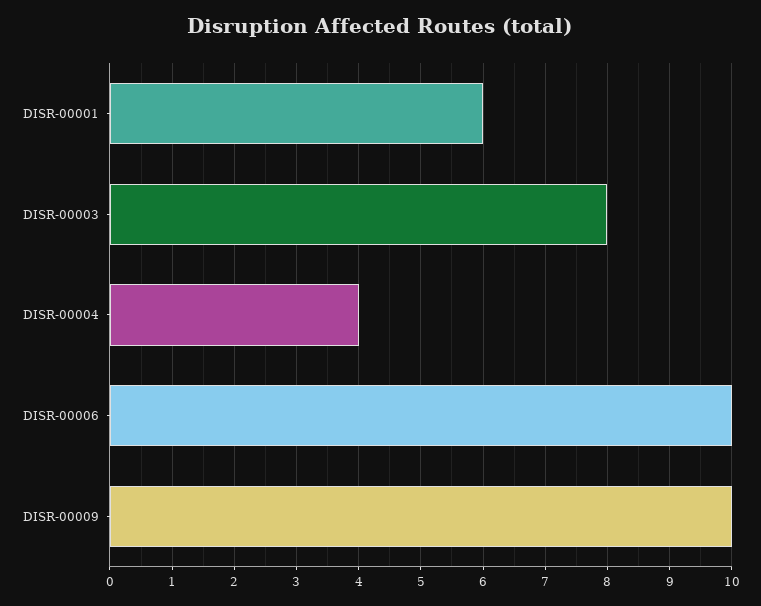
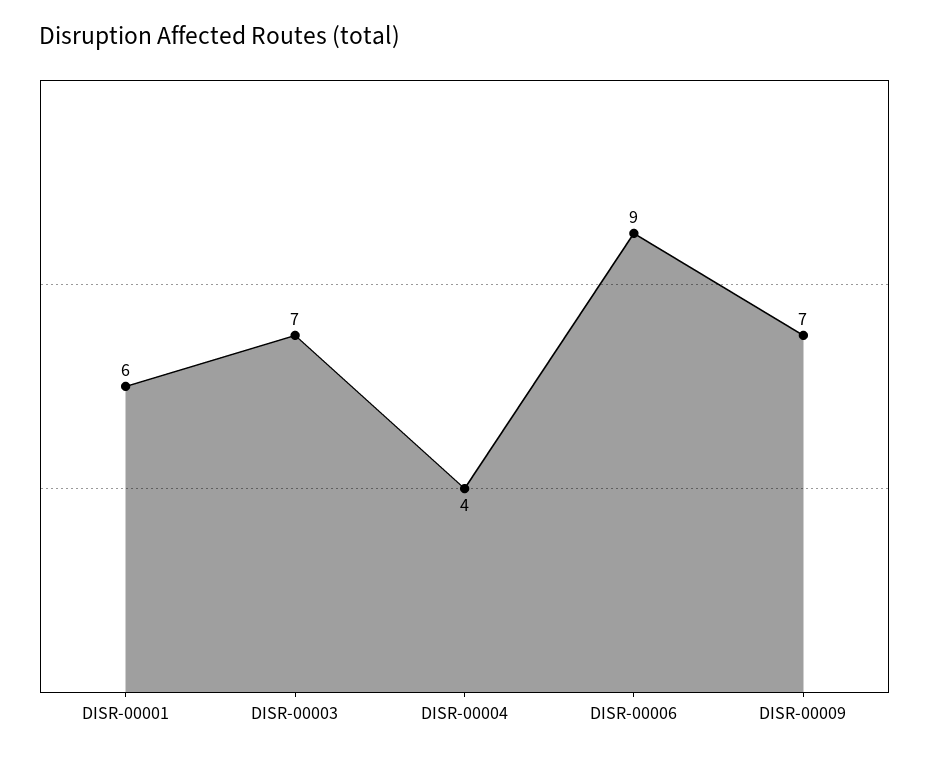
DISR-00003: 8 -> 7
DISR-00006: 10 -> 9
DISR-00009: 10 -> 7

